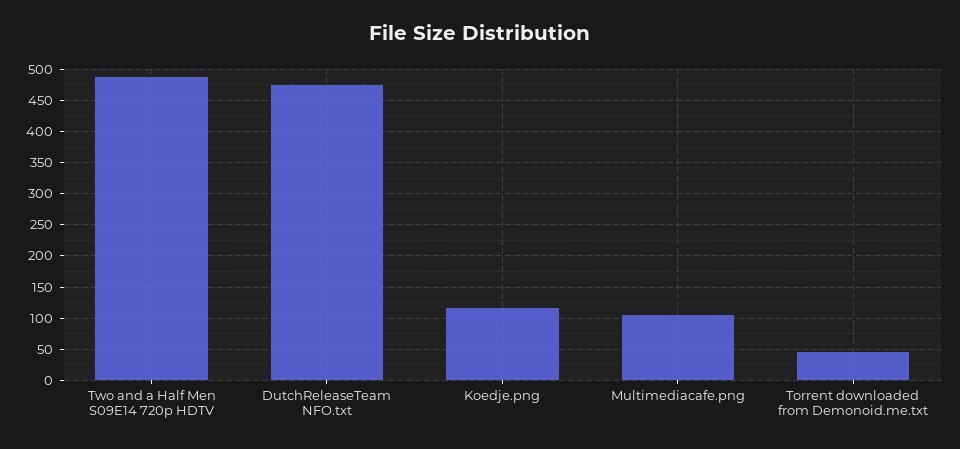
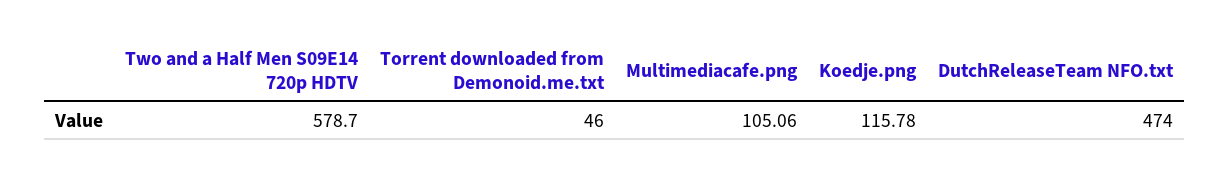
Two and a Half Men S09E14 720p HDTV: 490 -> 578.7

